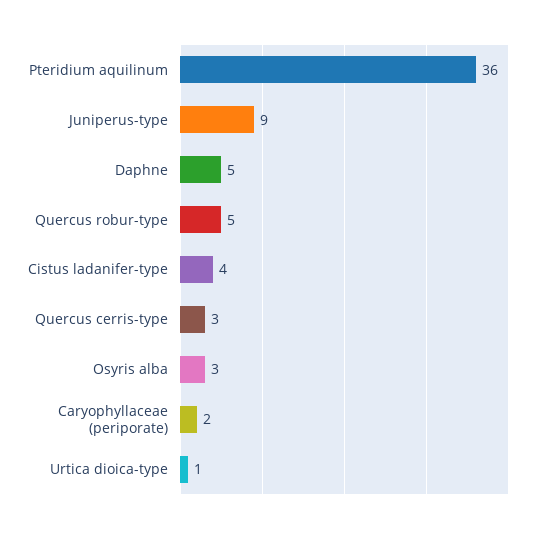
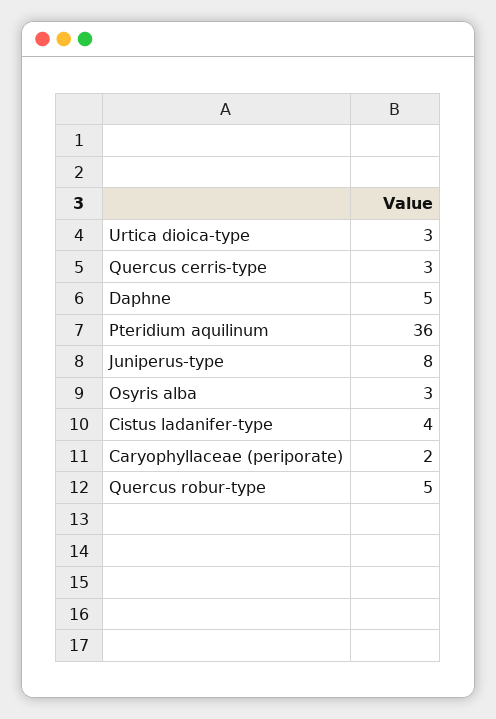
Juniperus-type: 9 -> 8
Urtica dioica-type: 1 -> 3

